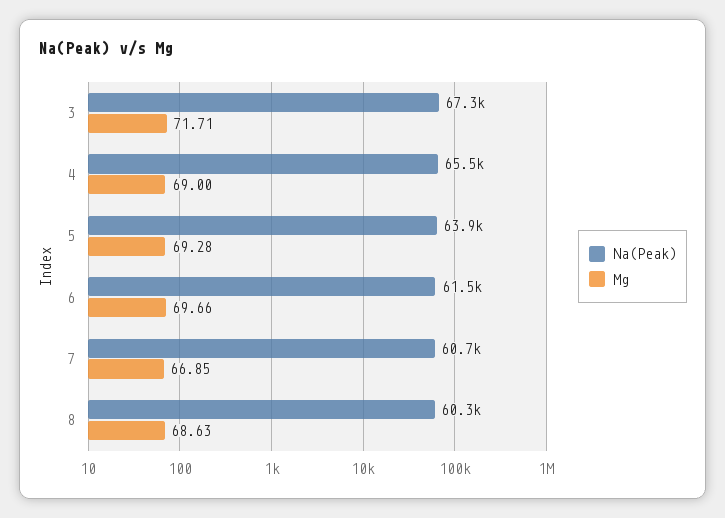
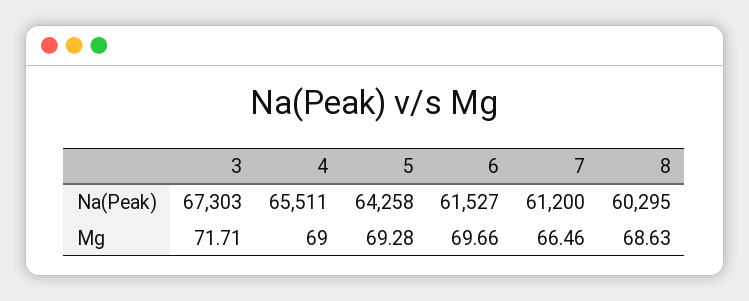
Na(Peak), 5: 63900 -> 64258
Na(Peak), 7: 60700 -> 61200
Mg, 7: 66.85 -> 66.46

